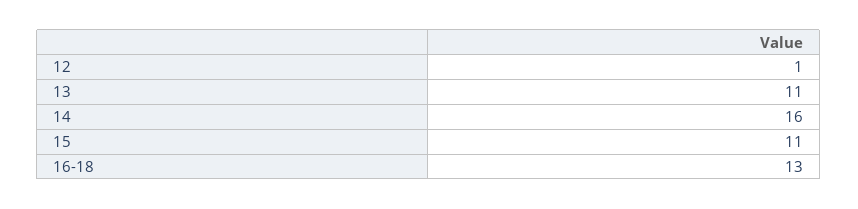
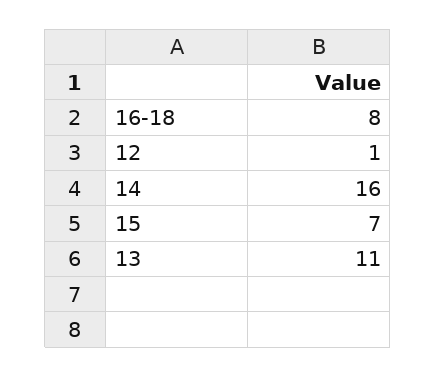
15: 11 -> 7
16-18: 13 -> 8

